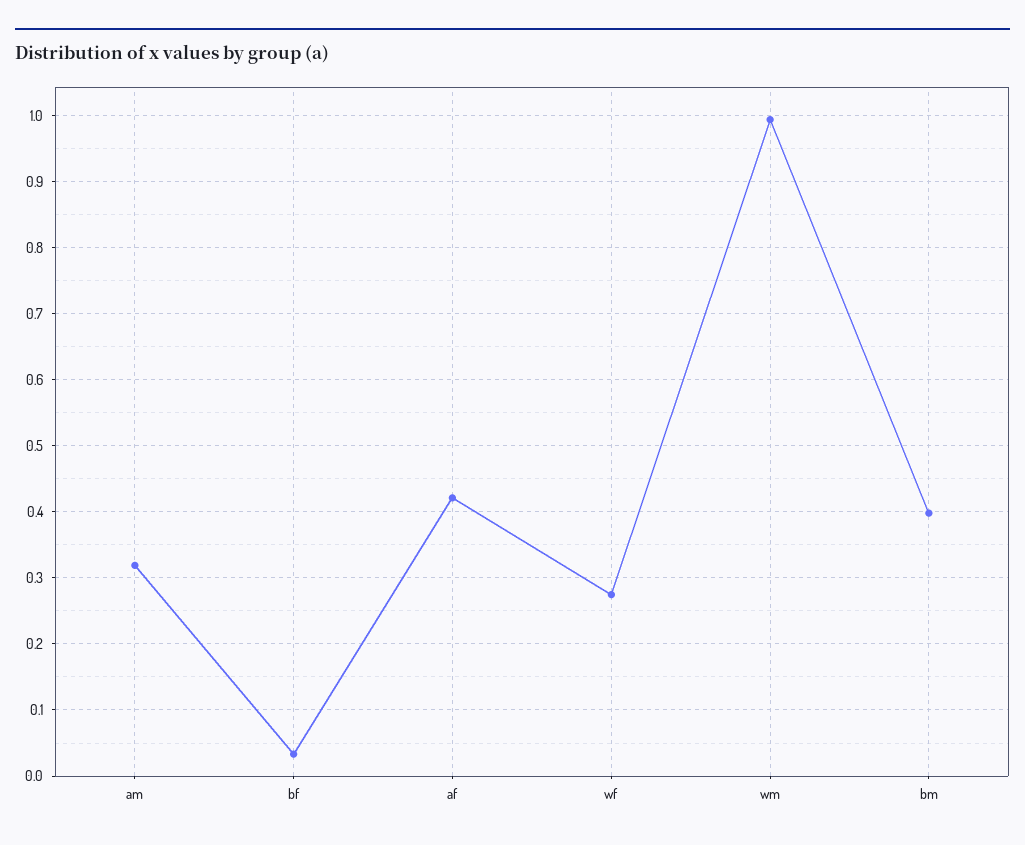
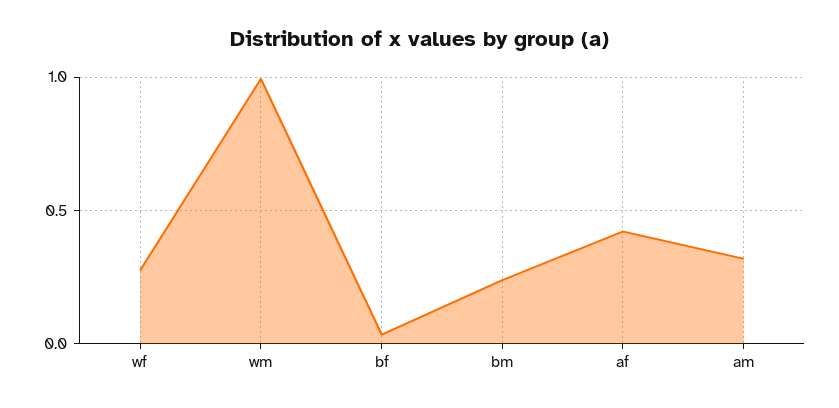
bm: 0.4 -> 0.25

